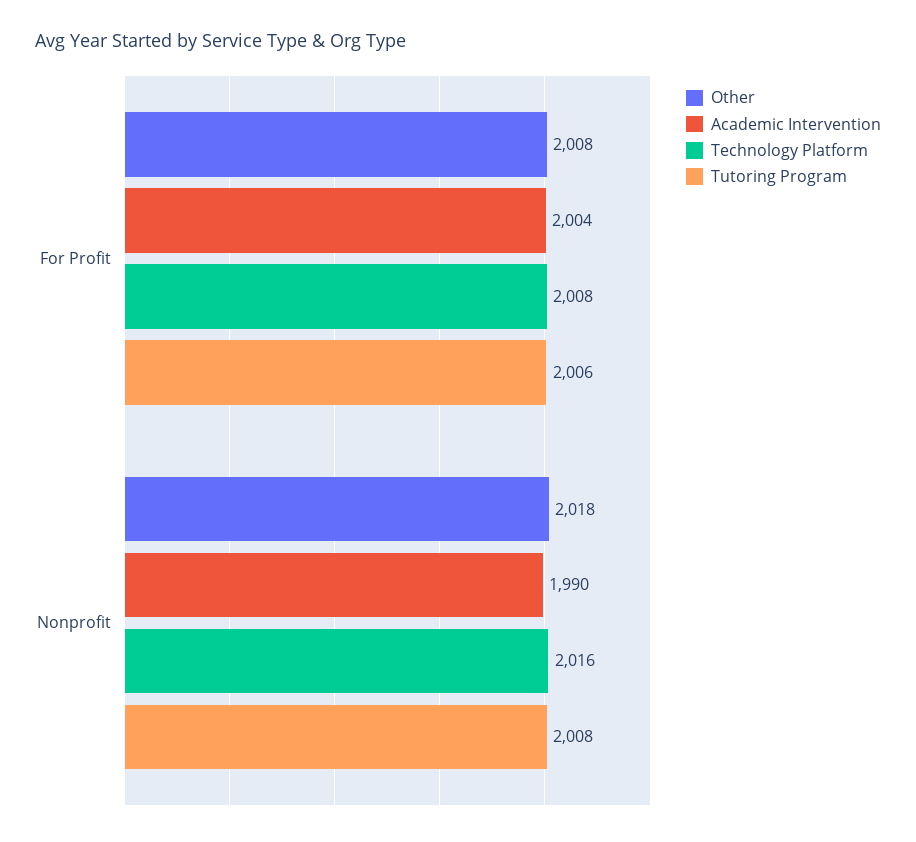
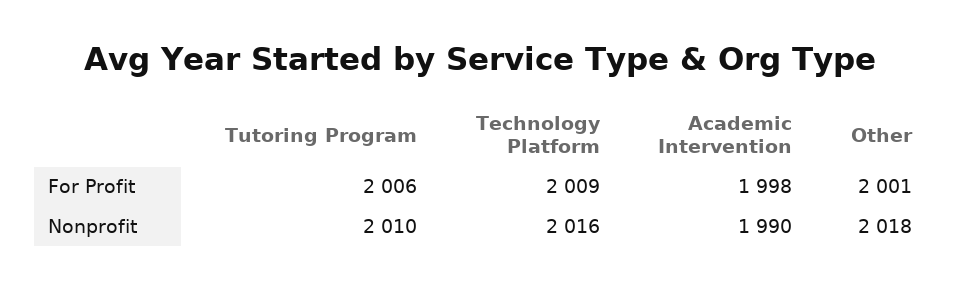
Other, For Profit: 2008 -> 2001
Academic Intervention, For Profit: 2004 -> 1998
Technology Platform, For Profit: 2008 -> 2009
Tutoring Program, Nonprofit: 2008 -> 2010

